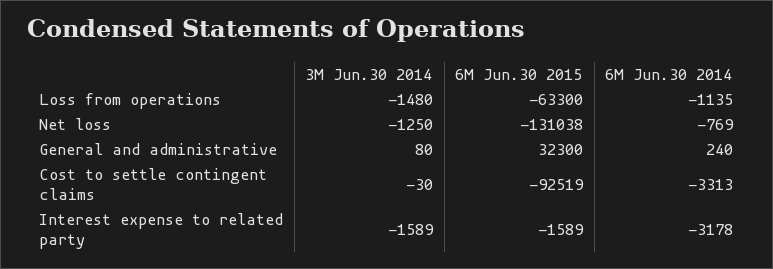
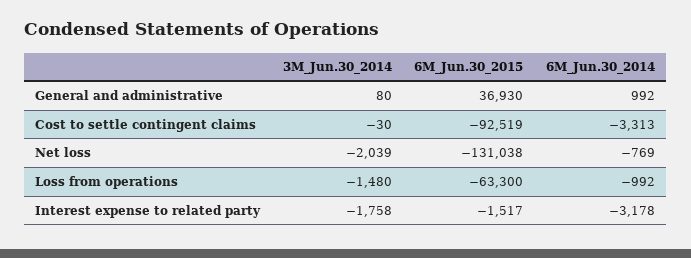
6M Jun.30 2014, Loss from operations: -1135 -> -992
3M Jun.30 2014, Net loss: -1250 -> -2039
6M Jun.30 2015, General and administrative: 32300 -> 36930
6M Jun.30 2014, General and administrative: 240 -> 992
3M Jun.30 2014, Interest expense to related party: -1589 -> -1758
6M Jun.30 2015, Interest expense to related party: -1589 -> -1517

